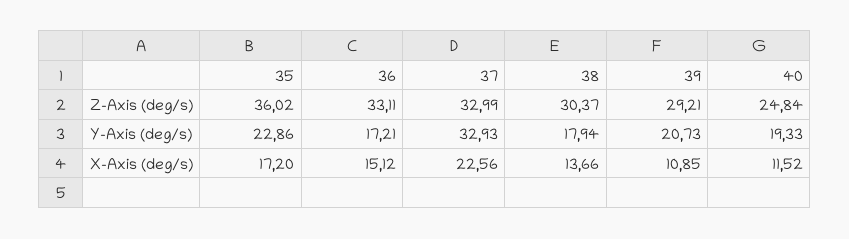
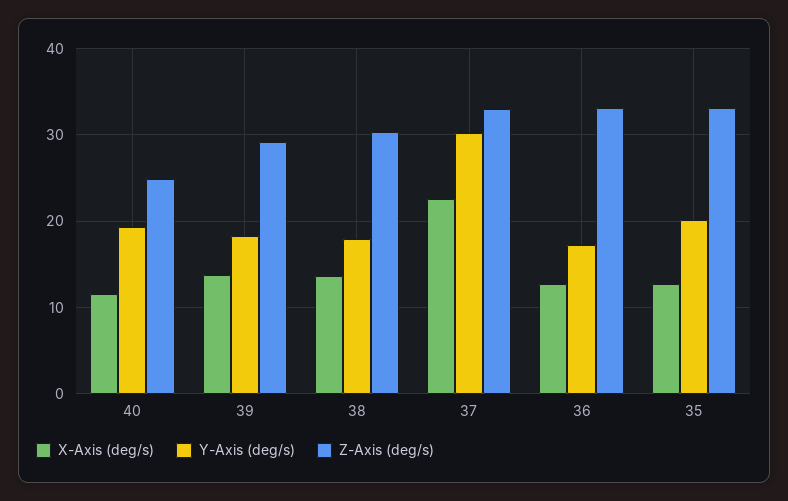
Z-Axis (deg/s), 35: 36.02 -> 33
Y-Axis (deg/s), 35: 22.86 -> 20
Y-Axis (deg/s), 37: 32.93 -> 30
Y-Axis (deg/s), 39: 20.73 -> 18
X-Axis (deg/s), 35: 17.2 -> 13
X-Axis (deg/s), 36: 15.12 -> 13
X-Axis (deg/s), 39: 10.85 -> 14

